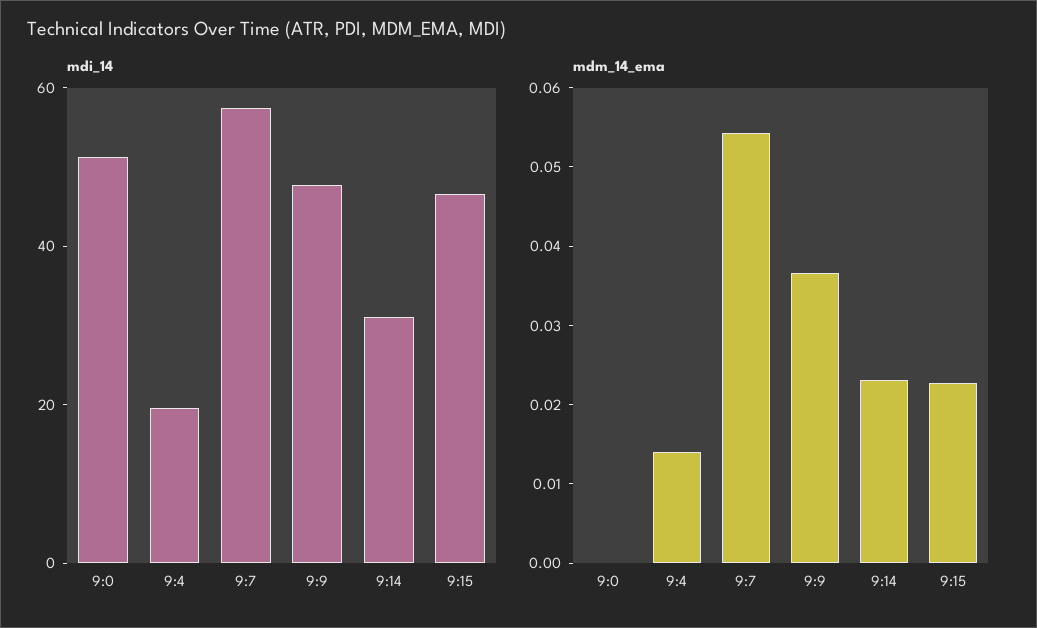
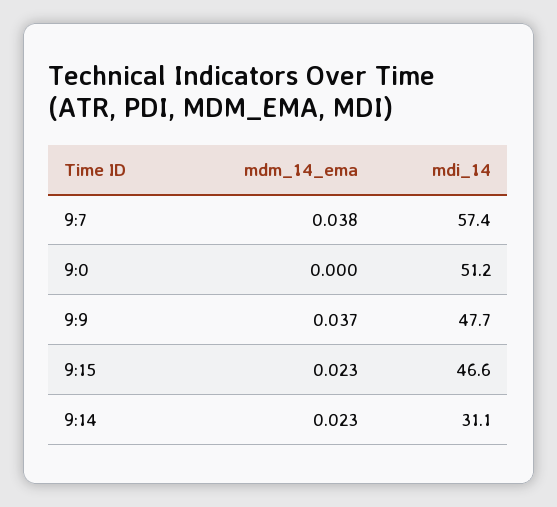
mdi_14, 9:4: 20 -> none
mdm_14_ema, 9:4: 0.014 -> none
mdm_14_ema, 9:7: 0.054 -> 0.038

